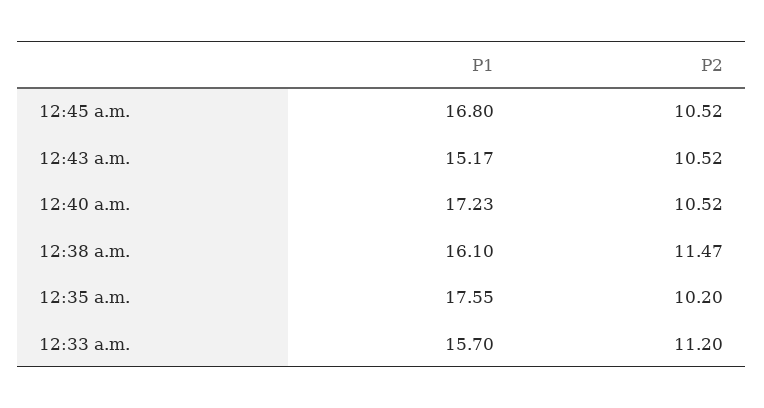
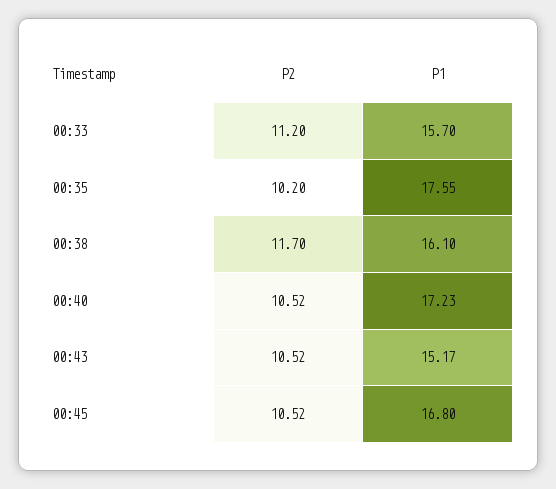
P2, 12:38 a.m.: 11.47 -> 11.7

